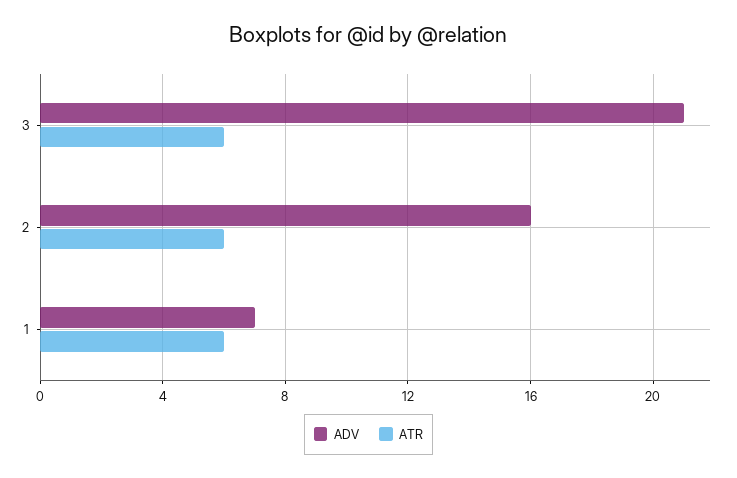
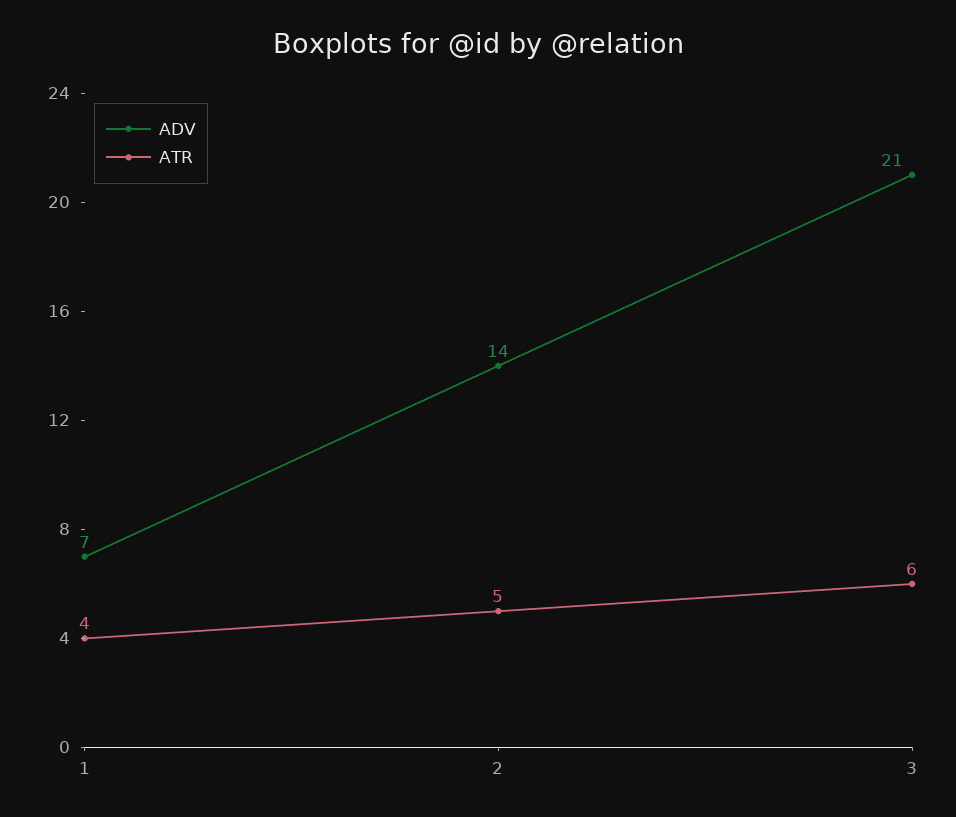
ADV, 2: 16 -> 14
ATR, 2: 6 -> 5
ATR, 1: 6 -> 4

